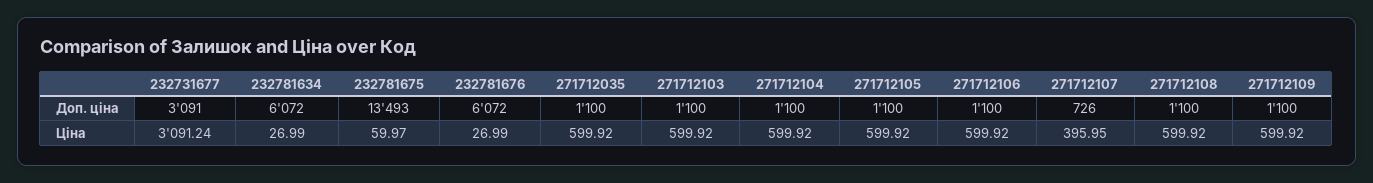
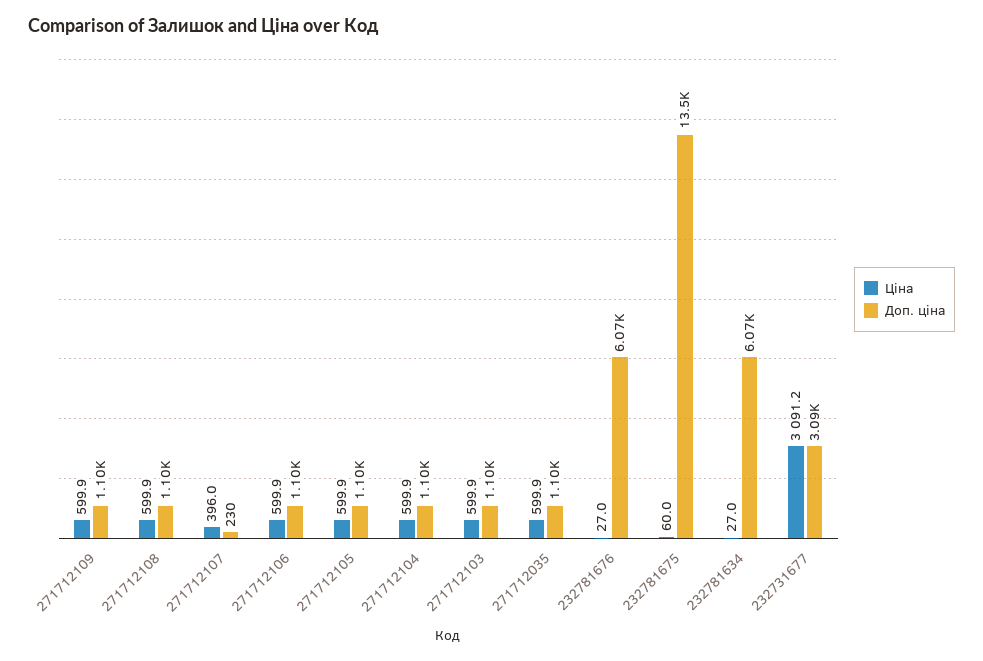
Доп. ціна, 271712107: 726 -> 230

